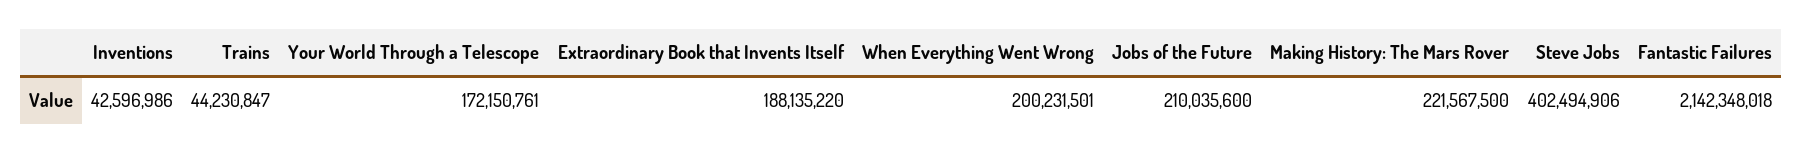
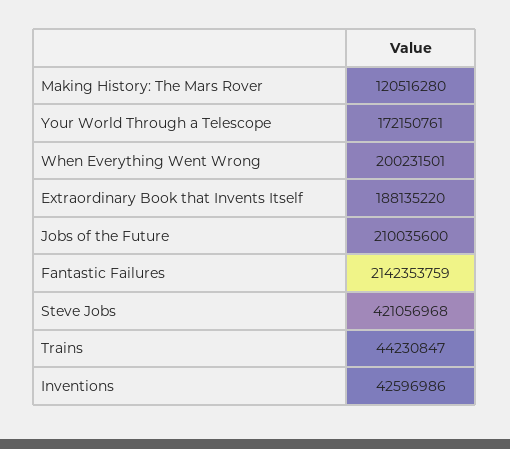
Making History: The Mars Rover: 221567500 -> 120516280
Steve Jobs: 402494906 -> 421056968
Fantastic Failures: 2142348018 -> 2142353759

